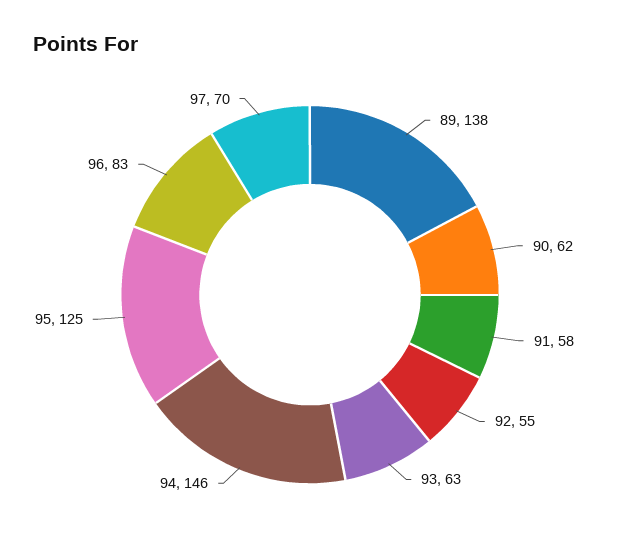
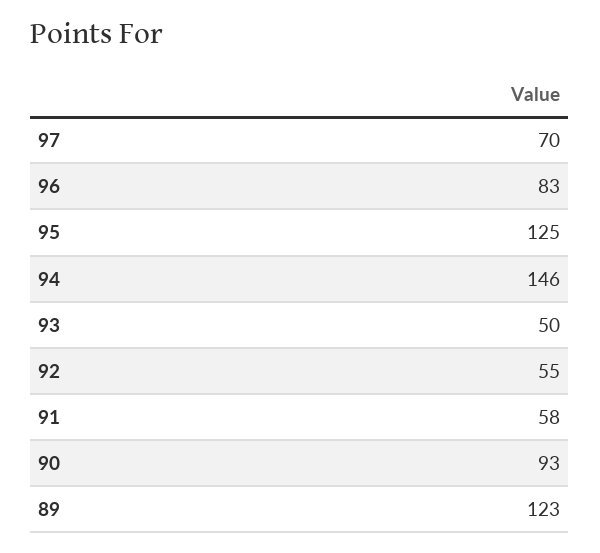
89: 138 -> 123
90: 62 -> 93
93: 63 -> 50

